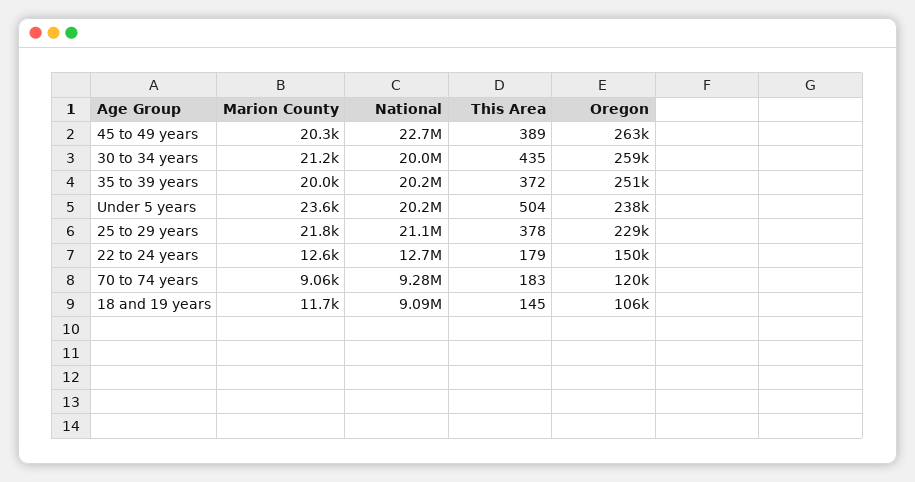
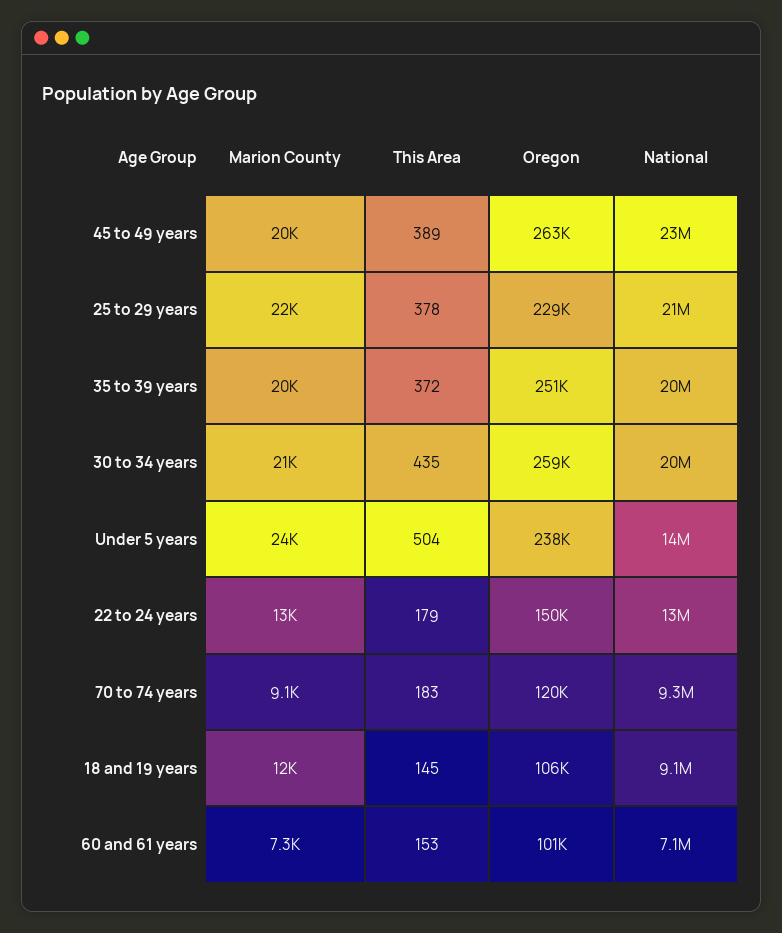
National, Under 5 years: 20200000 -> 14000000
Marion County, 60 and 61 years: none -> 7300
This Area, 60 and 61 years: none -> 153
Oregon, 60 and 61 years: none -> 101000
National, 60 and 61 years: none -> 7100000

